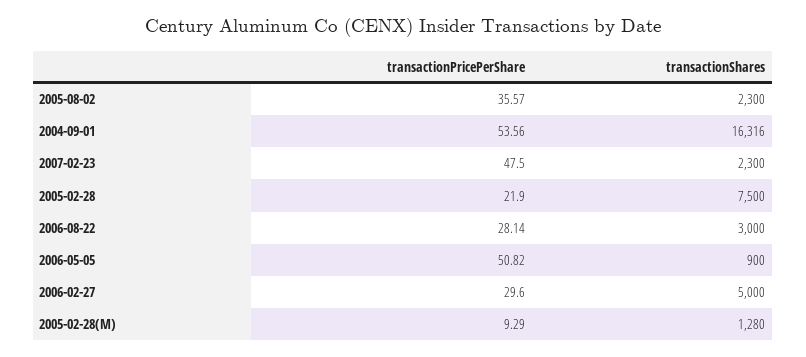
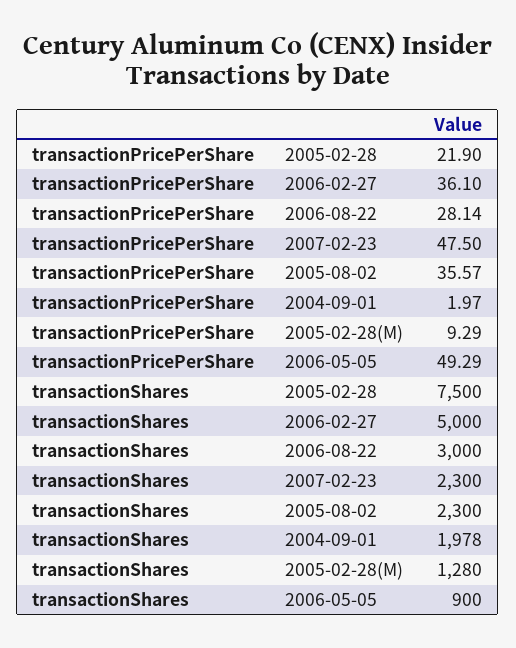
transactionPricePerShare, 2004-09-01: 53.56 -> 1.97
transactionShares, 2004-09-01: 16316 -> 1978
transactionPricePerShare, 2006-05-05: 50.82 -> 49.29
transactionPricePerShare, 2006-02-27: 29.6 -> 36.1

